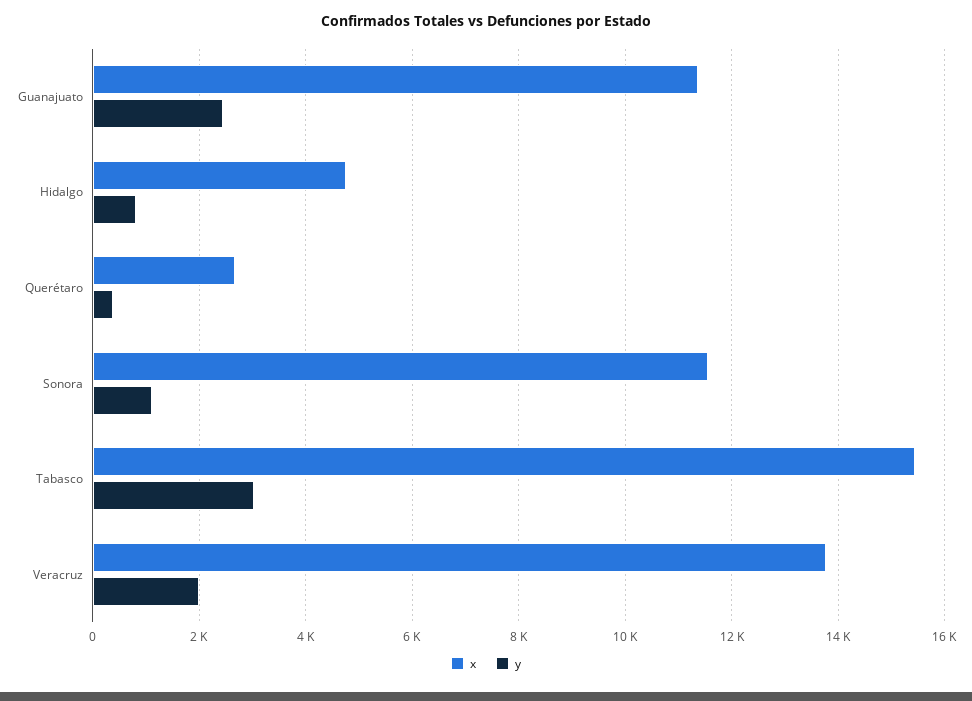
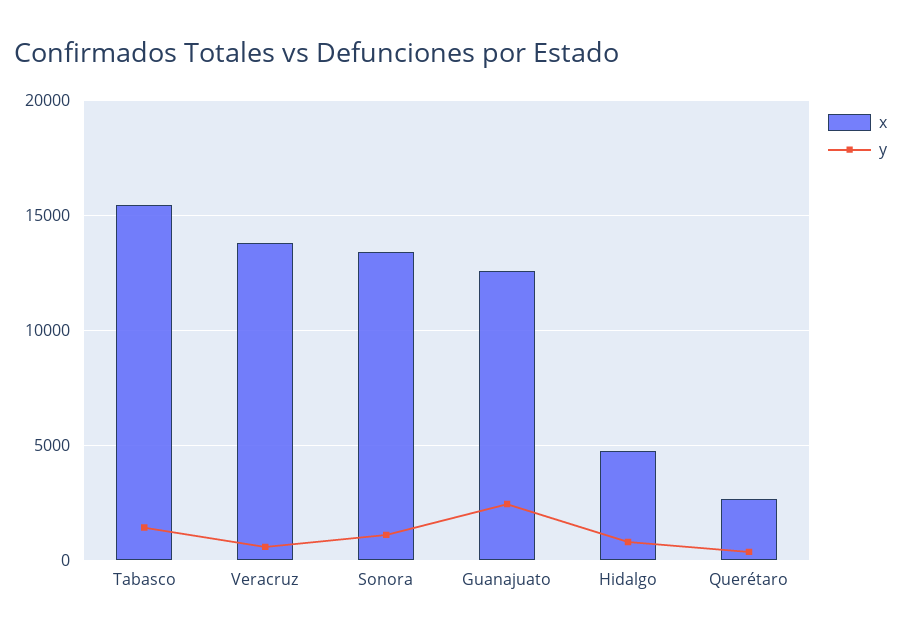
x, Guanajuato: 11400 -> 12500
x, Sonora: 11600 -> 13500
y, Tabasco: 3000 -> 1500
y, Veracruz: 2000 -> 500

